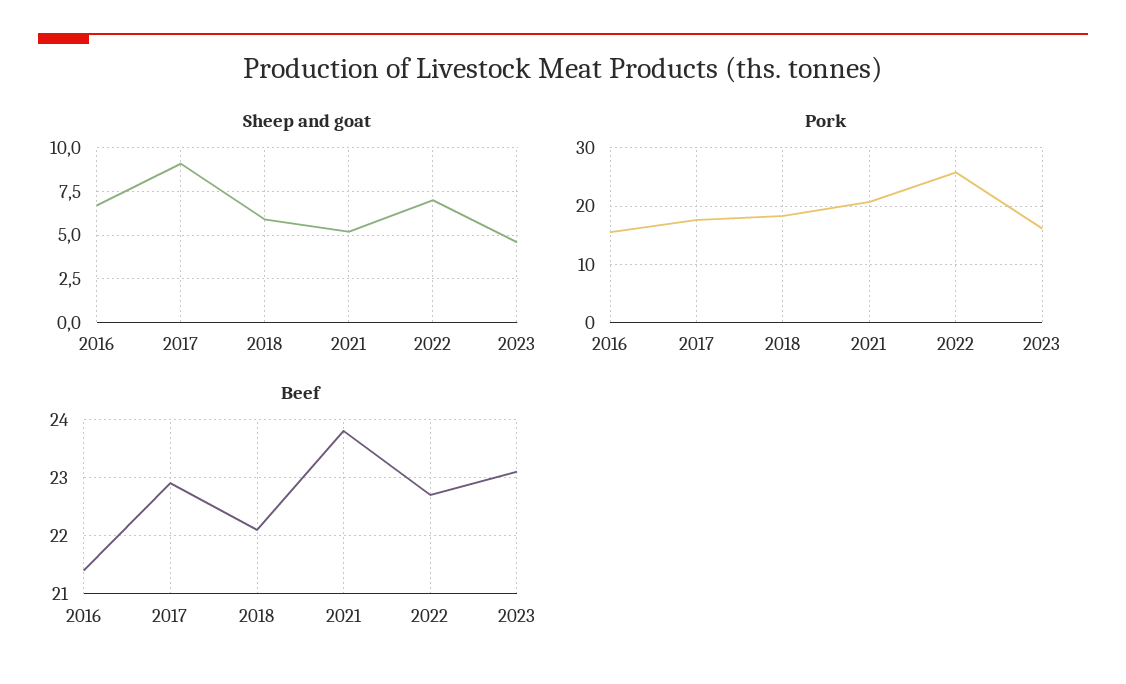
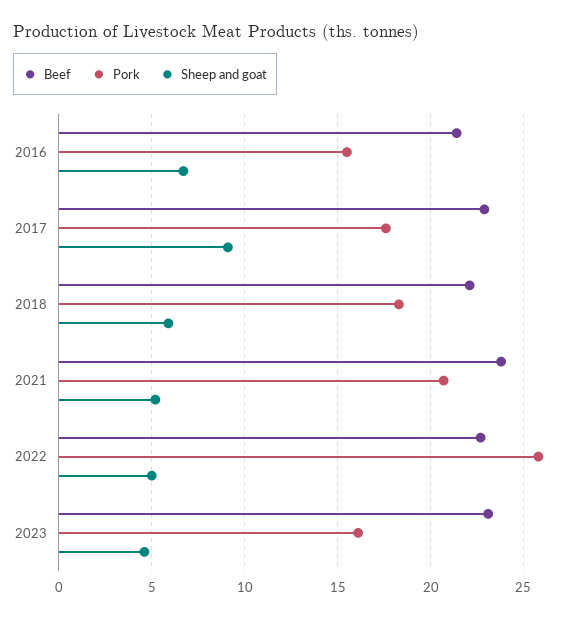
Sheep and goat, 2022: 7 -> 5

